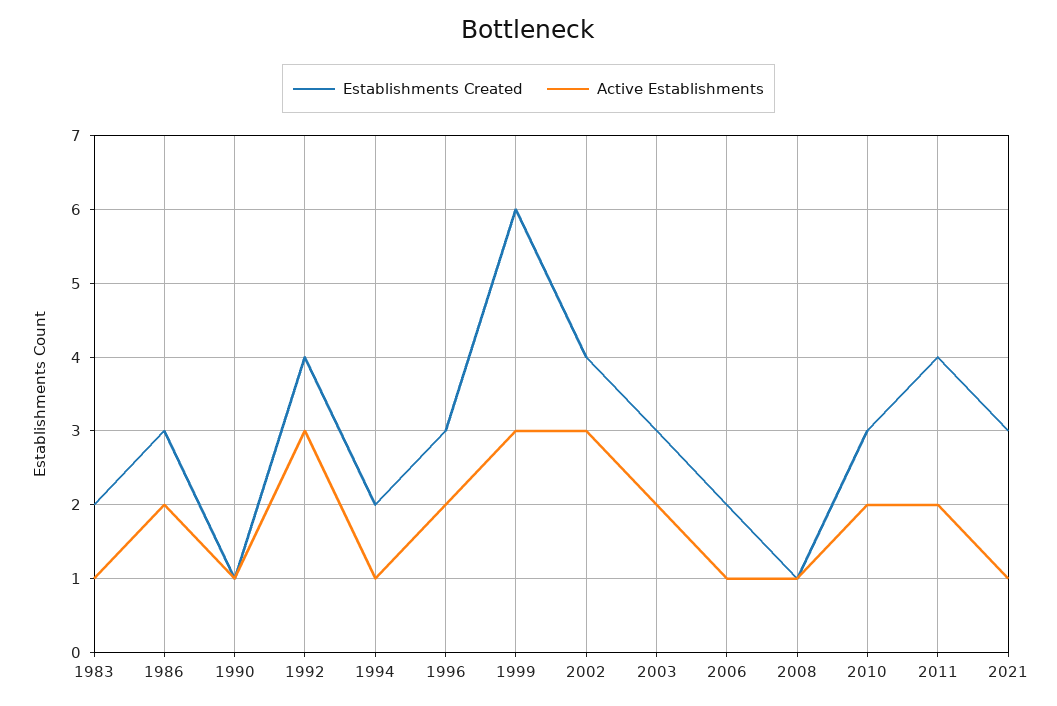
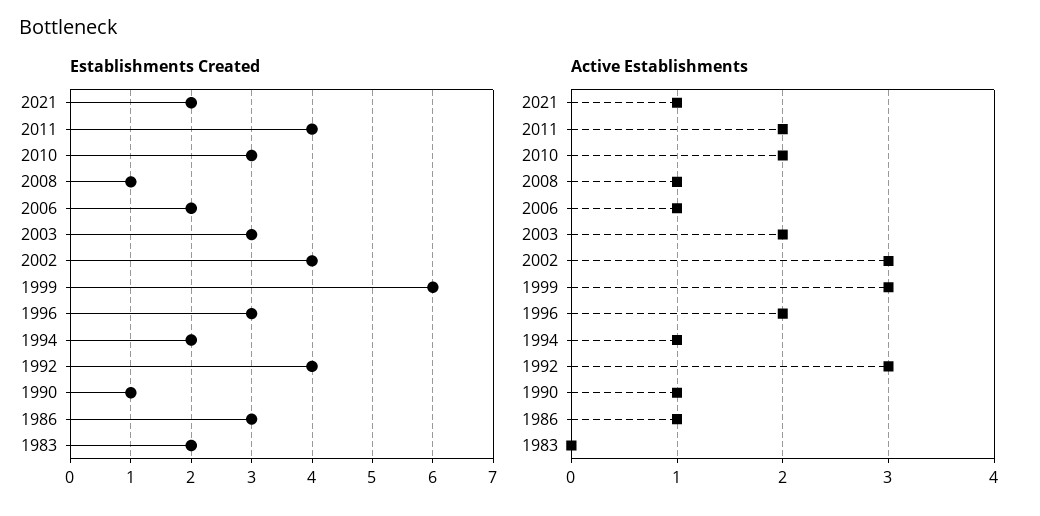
Active Establishments, 1983: 1 -> 0
Active Establishments, 1986: 2 -> 1
Establishments Created, 2021: 3 -> 2

